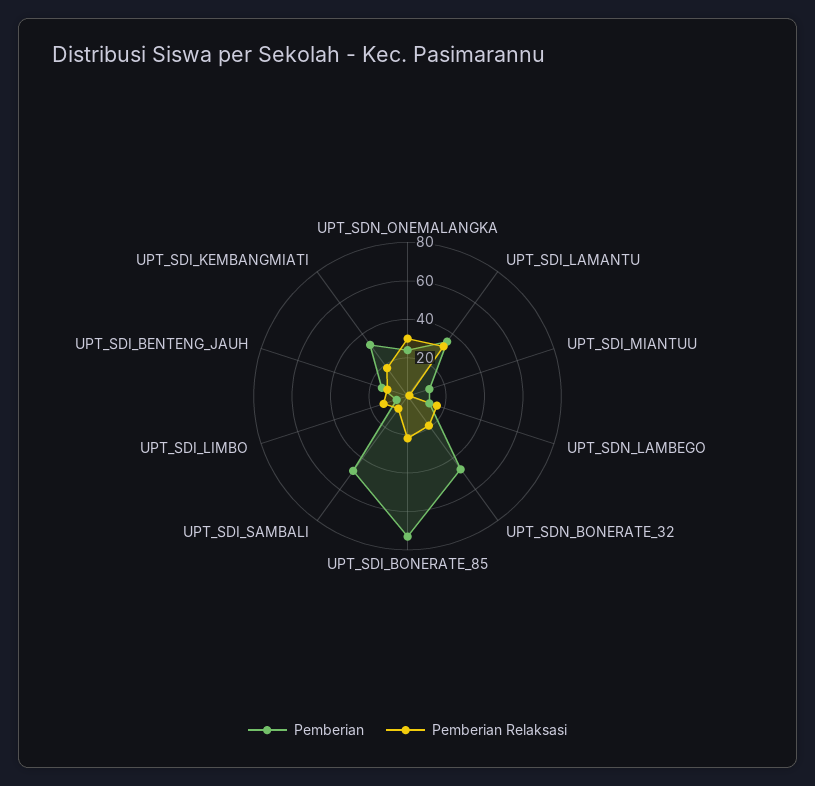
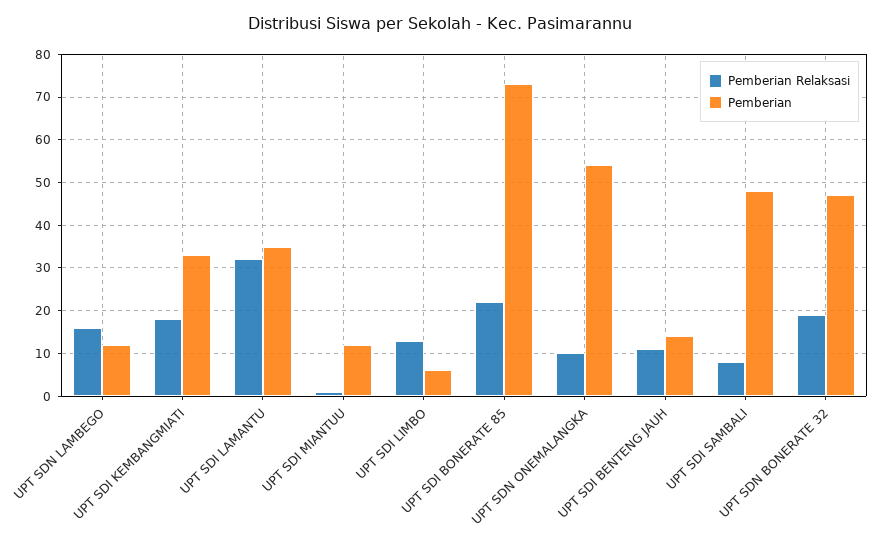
Pemberian, UPT_SDN_ONEMALANGKA: 25 -> 55
Pemberian Relaksasi, UPT_SDN_ONEMALANGKA: 30 -> 10

